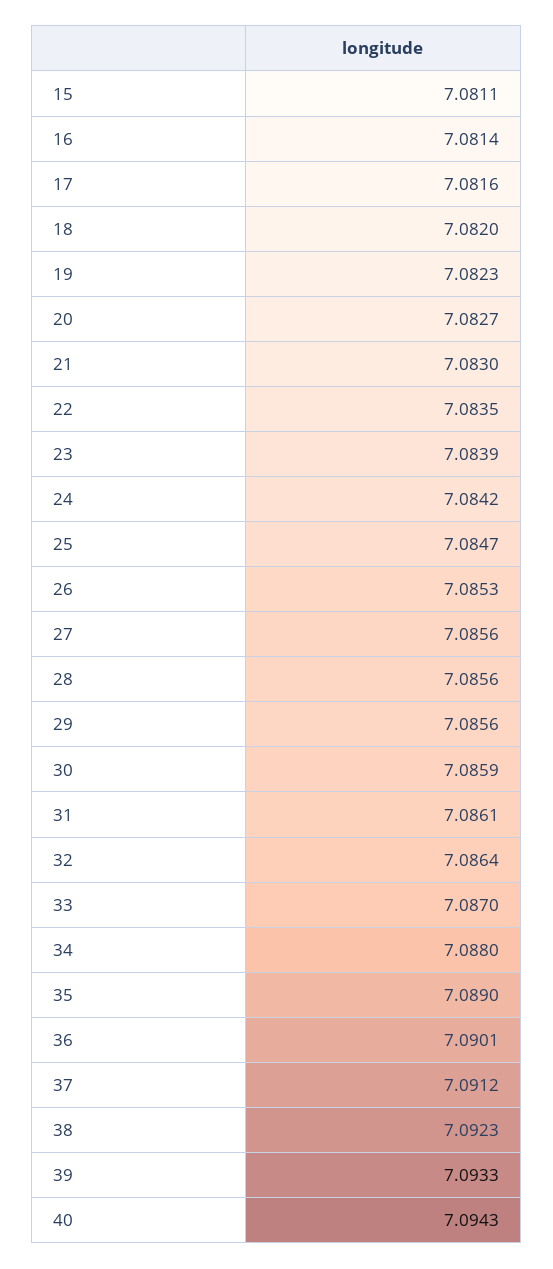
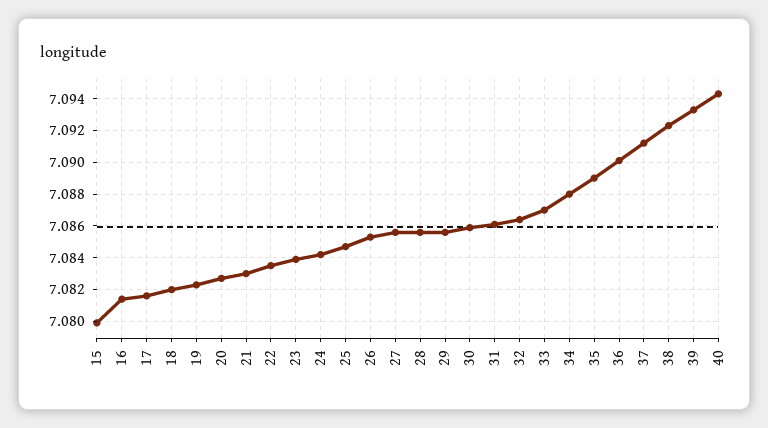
15: 7.0811 -> 7.08

